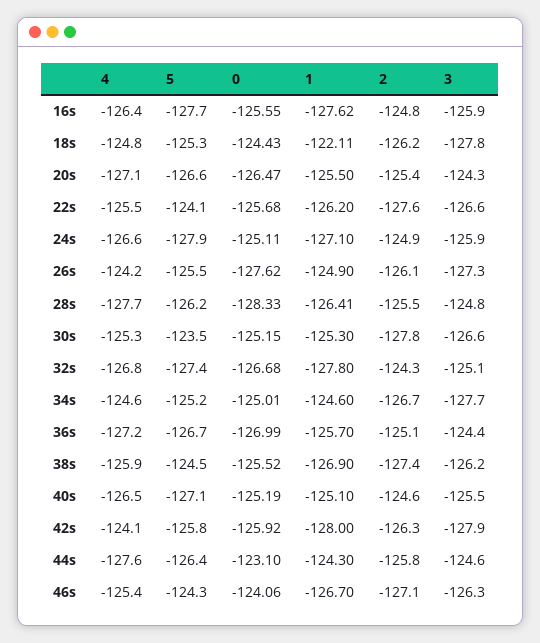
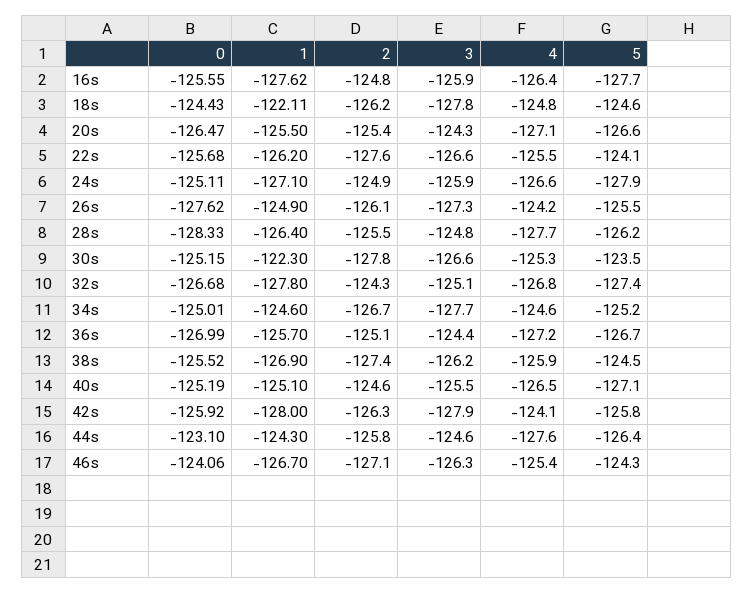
5, 18s: -125.3 -> -124.6
1, 28s: -126.41 -> -126.4
1, 30s: -125.3 -> -122.3

